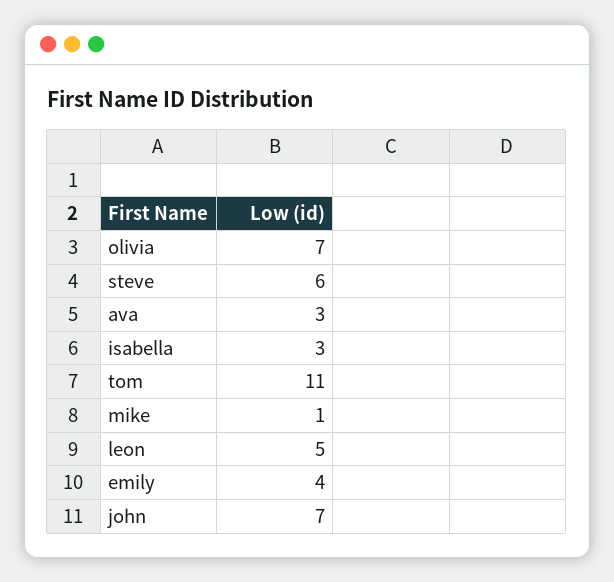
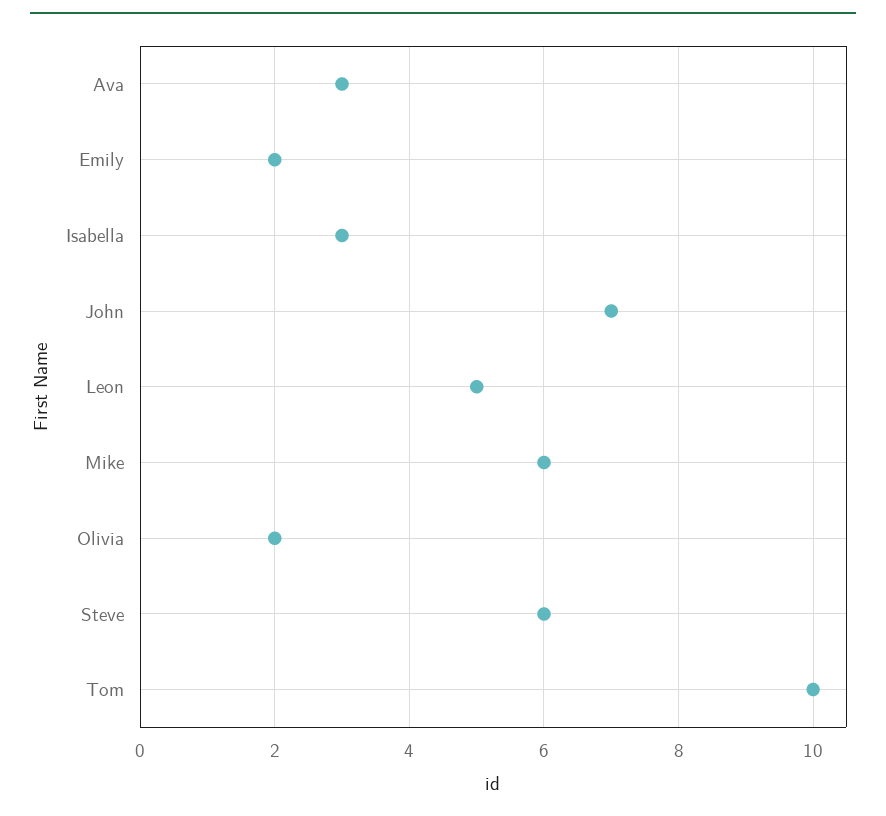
olivia: 7 -> 2
tom: 11 -> 10
mike: 1 -> 6
emily: 4 -> 2

